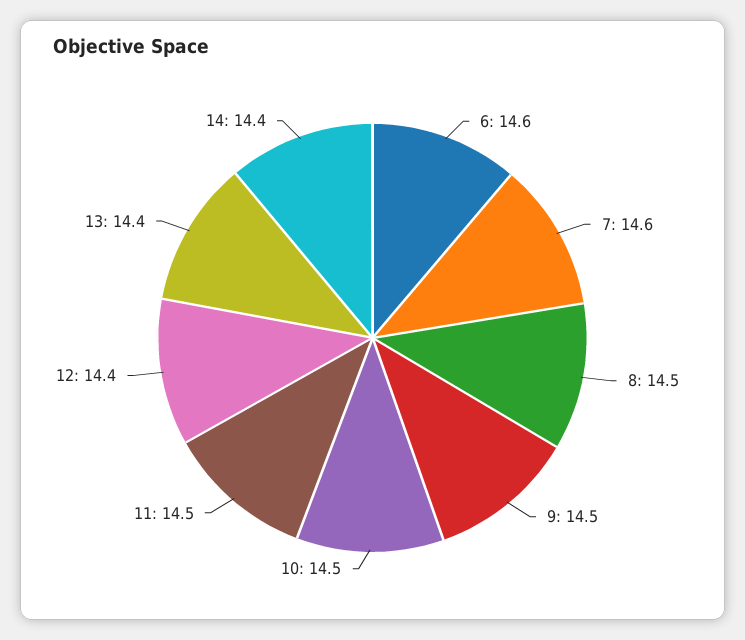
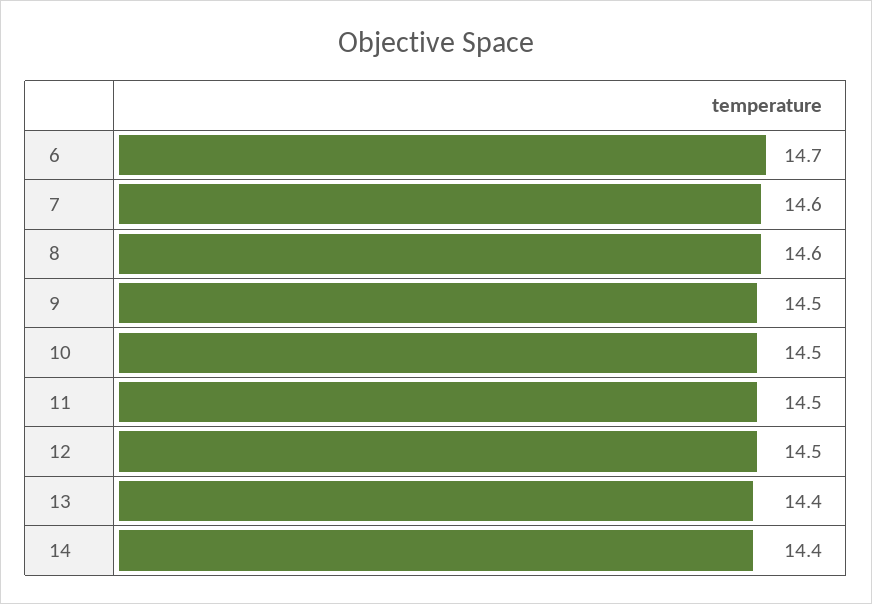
6: 14.6 -> 14.7
8: 14.5 -> 14.6
12: 14.4 -> 14.5

